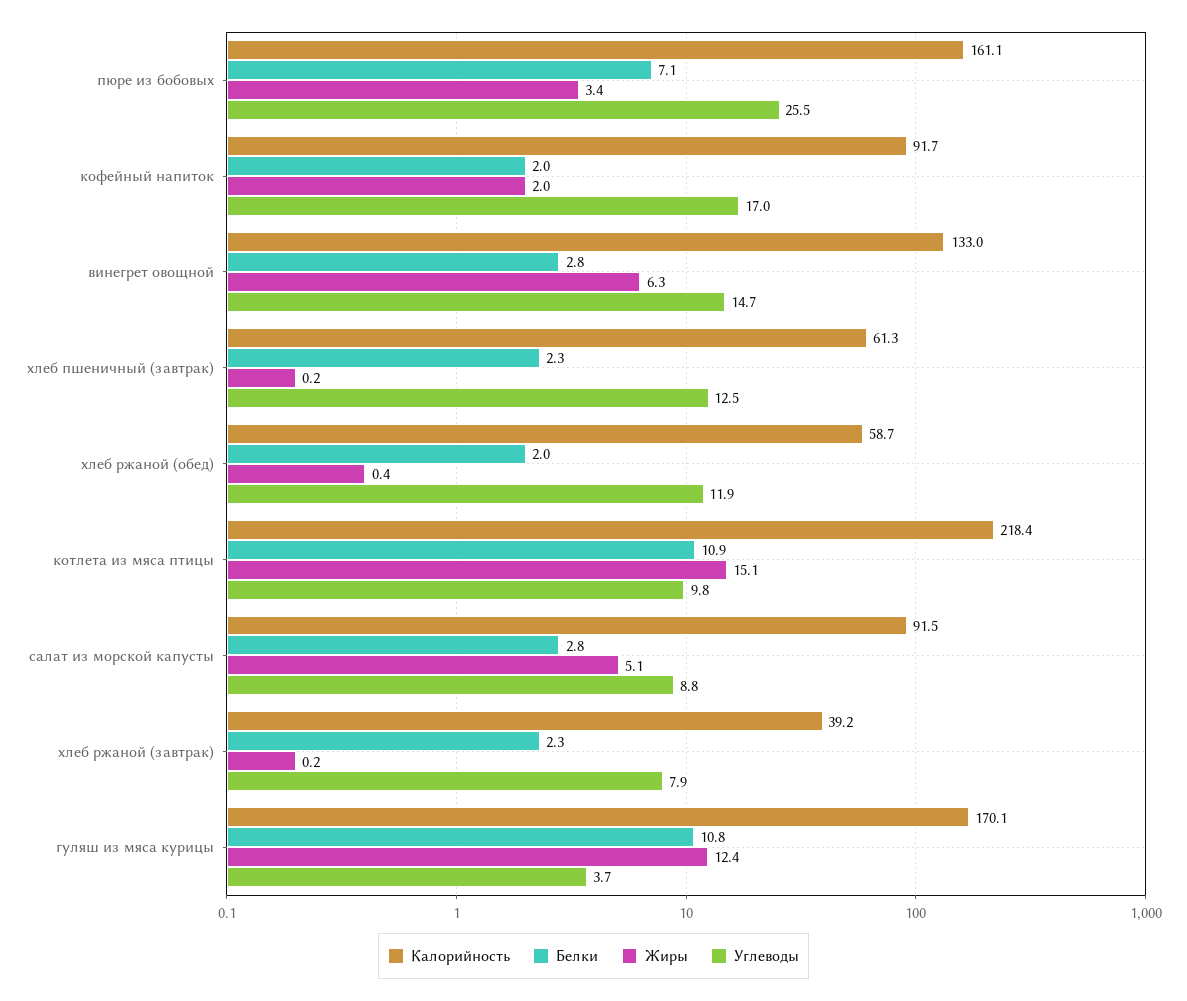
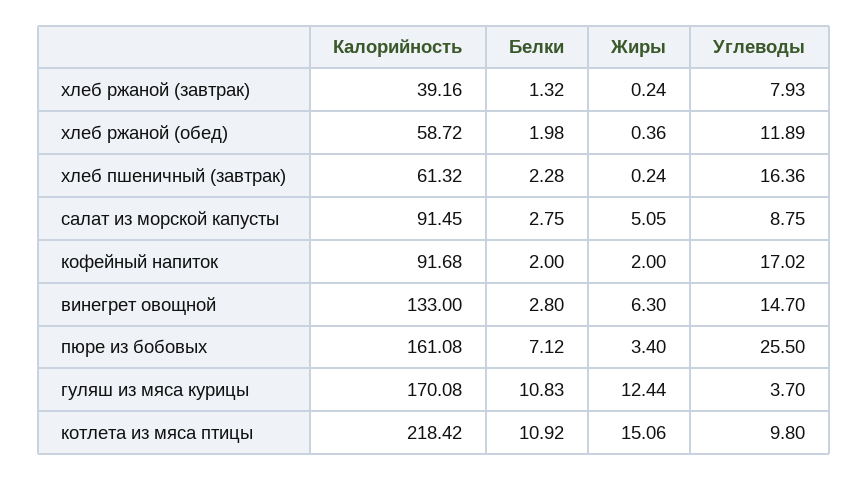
Углеводы, хлеб пшеничный (завтрак): 12.5 -> 16.36
Белки, хлеб ржаной (завтрак): 2.3 -> 1.32

